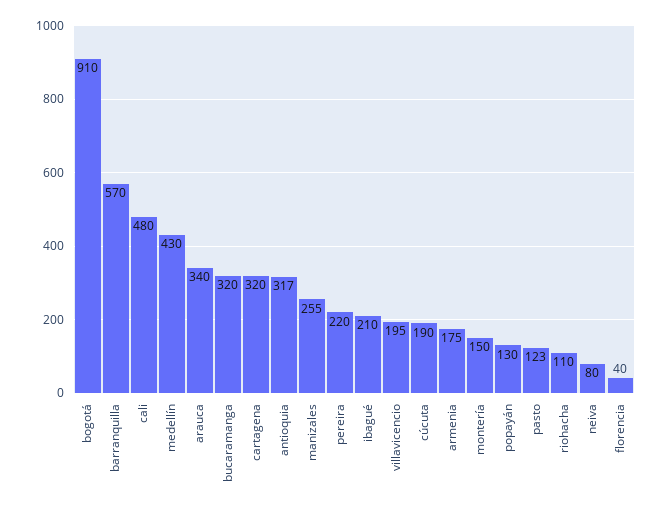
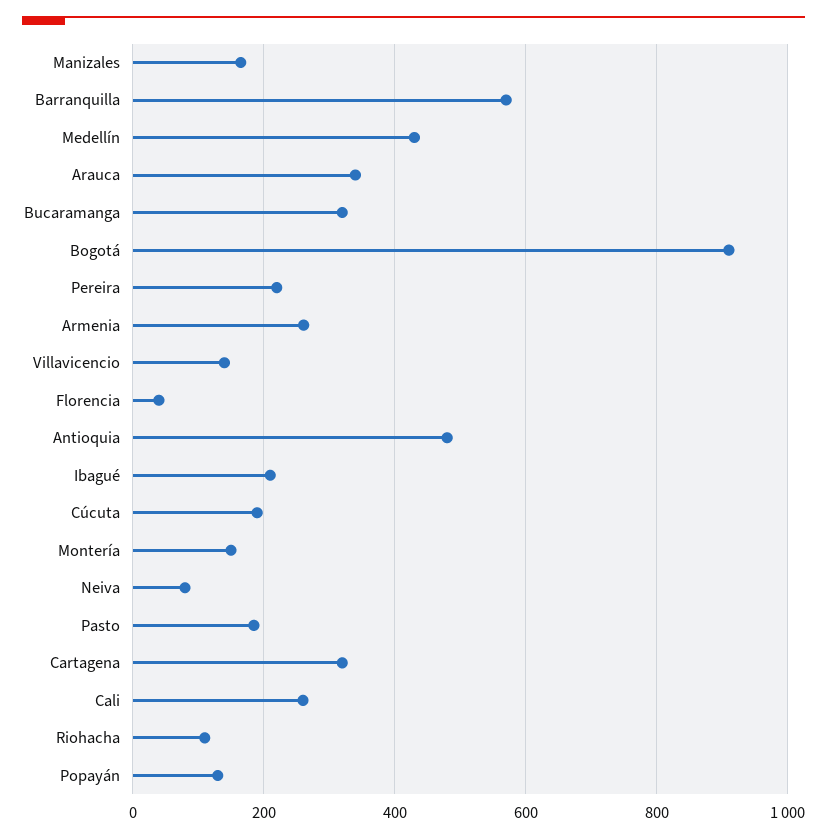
cali: 480 -> 260
antioquia: 317 -> 480
manizales: 255 -> 160
villavicencio: 195 -> 140
armenia: 175 -> 260
pasto: 123 -> 180

